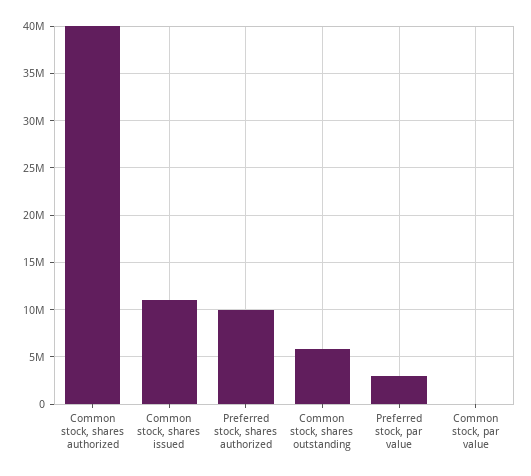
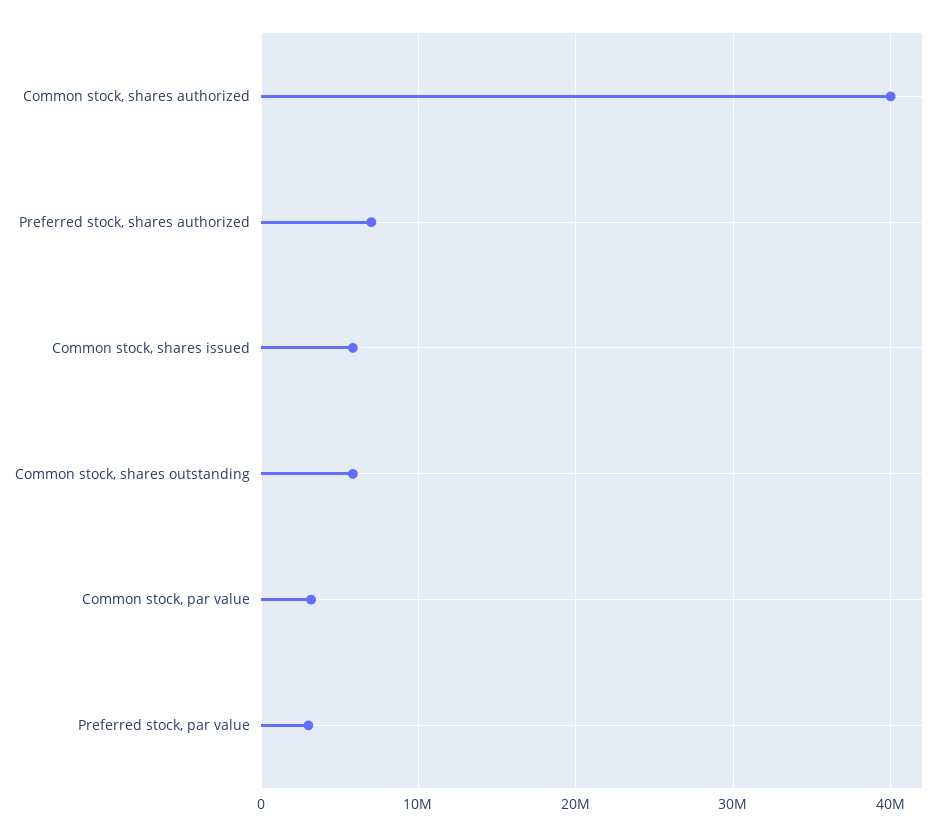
Common stock, shares issued: 11000000 -> 6000000
Preferred stock, shares authorized: 10000000 -> 7000000
Common stock, par value: 0 -> 3000000

